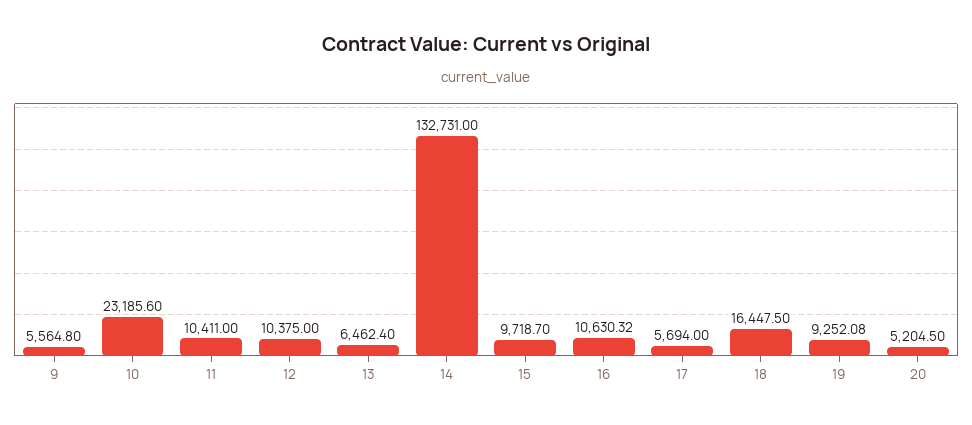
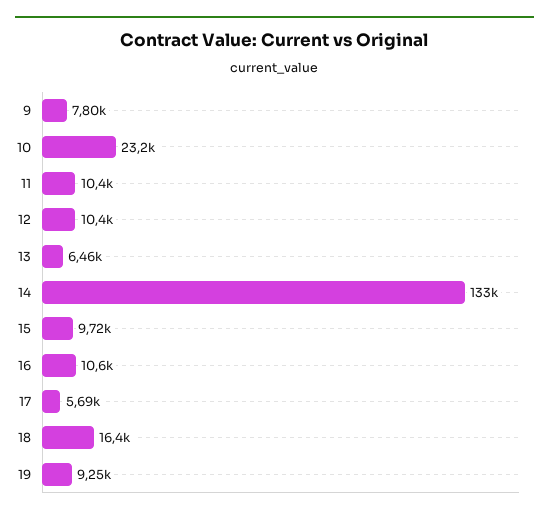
9: 5564.8 -> 7800
20: 5204.5 -> none

